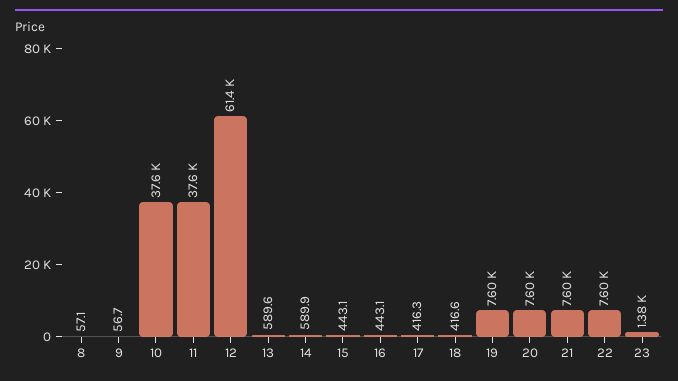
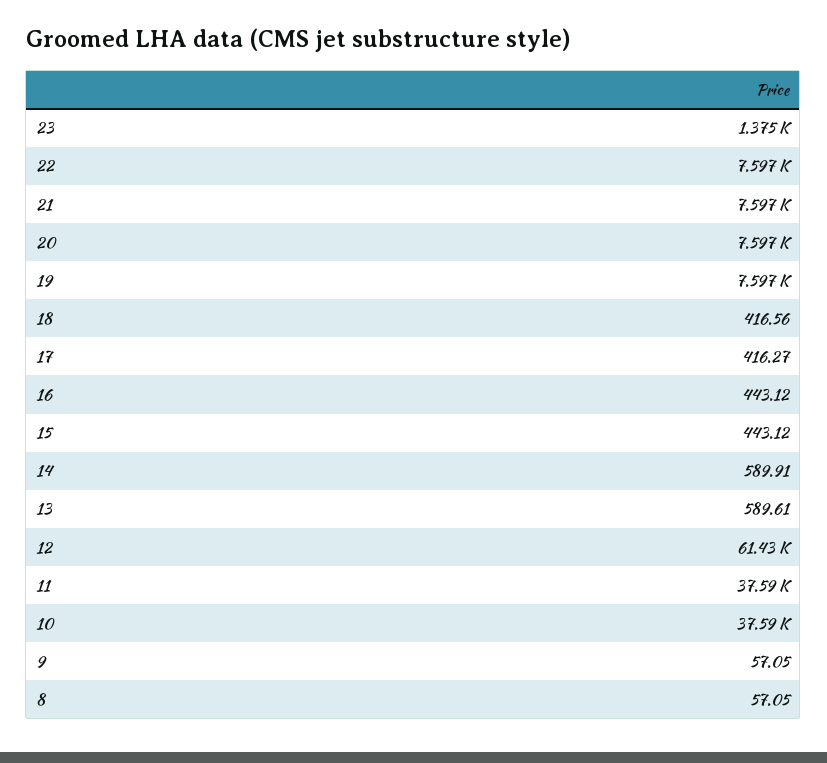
9: 56.7 -> 57.05

